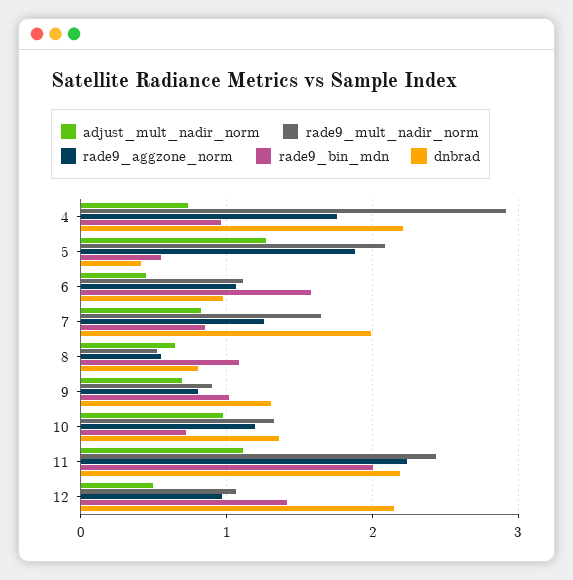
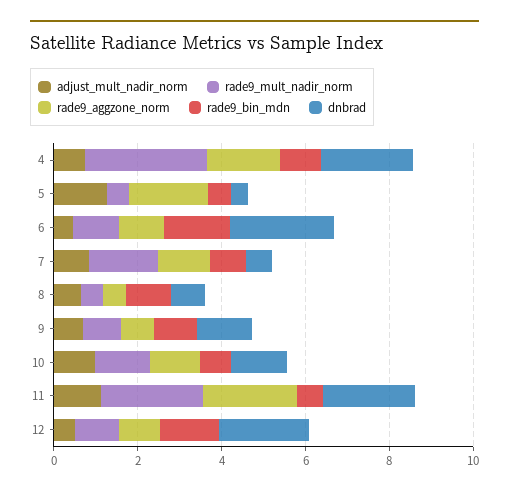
rade9_mult_nadir_norm, 5: 2.1 -> 0.5
dnbrad, 6: 1 -> 2.5
dnbrad, 7: 2 -> 0.5
rade9_bin_mdn, 11: 2 -> 0.5

